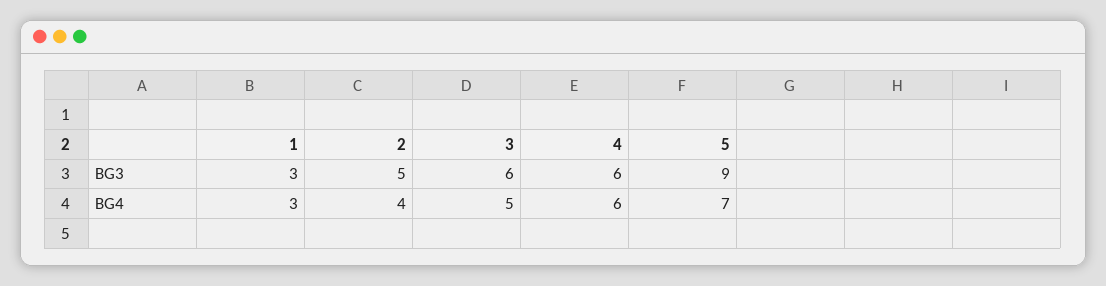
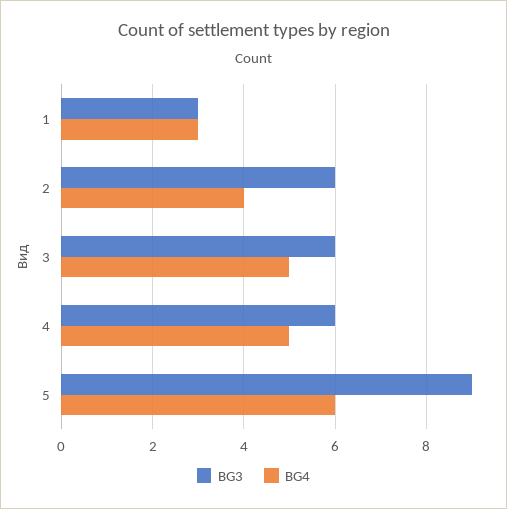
BG3, 2: 5 -> 6
BG4, 4: 6 -> 5
BG4, 5: 7 -> 6

